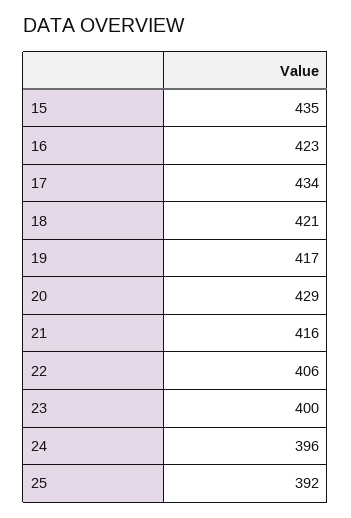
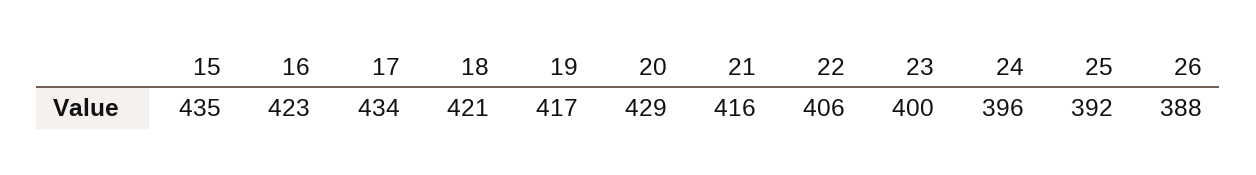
26: none -> 388

